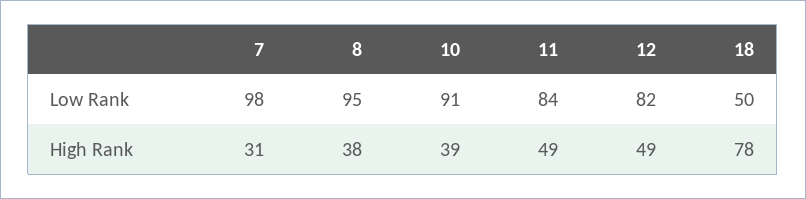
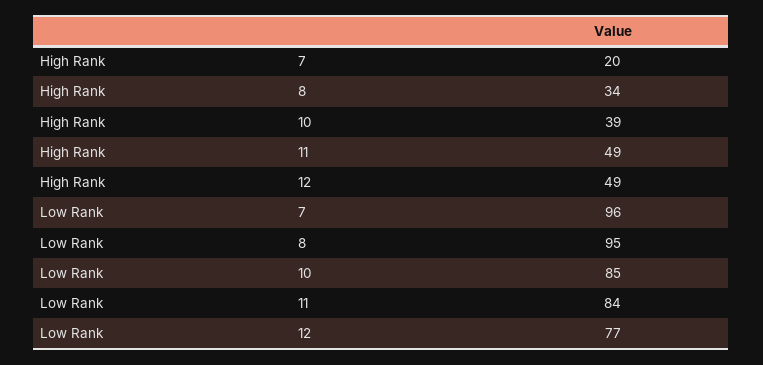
7, Low Rank: 98 -> 96
10, Low Rank: 91 -> 85
12, Low Rank: 82 -> 77
18, Low Rank: 50 -> none
7, High Rank: 31 -> 20
8, High Rank: 38 -> 34
18, High Rank: 78 -> none

